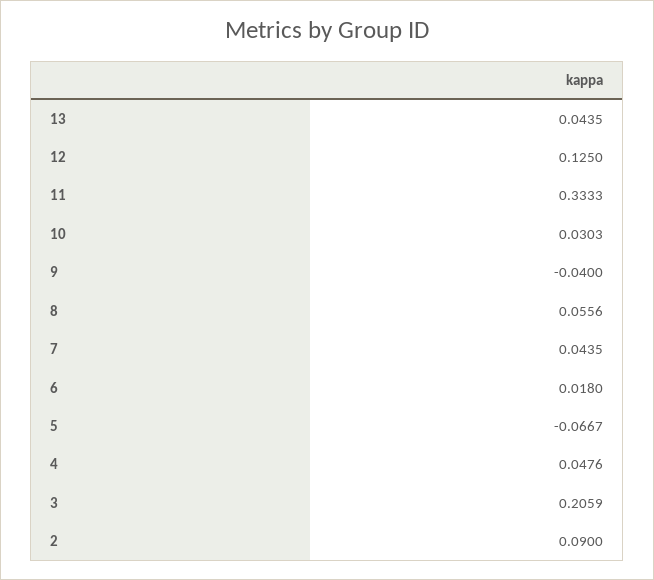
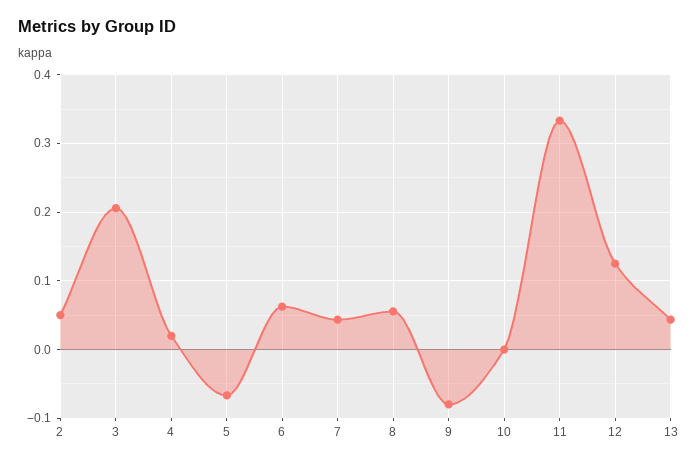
10: 0.0303 -> 0
9: -0.04 -> -0.08
6: 0.018 -> 0.06
4: 0.0476 -> 0.02
2: 0.09 -> 0.05

